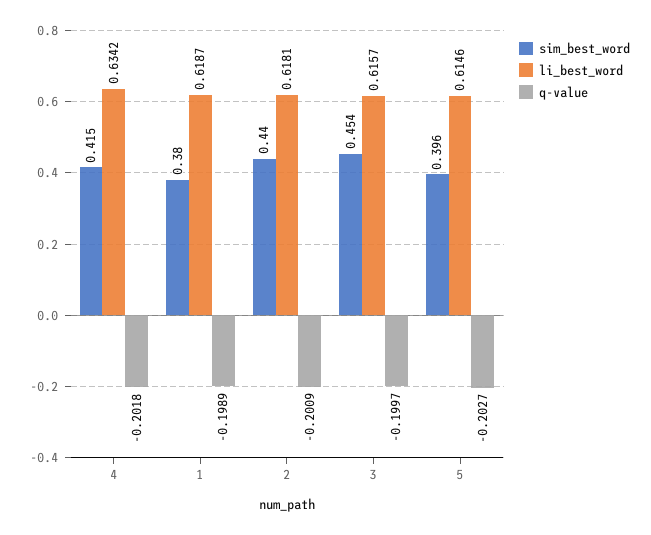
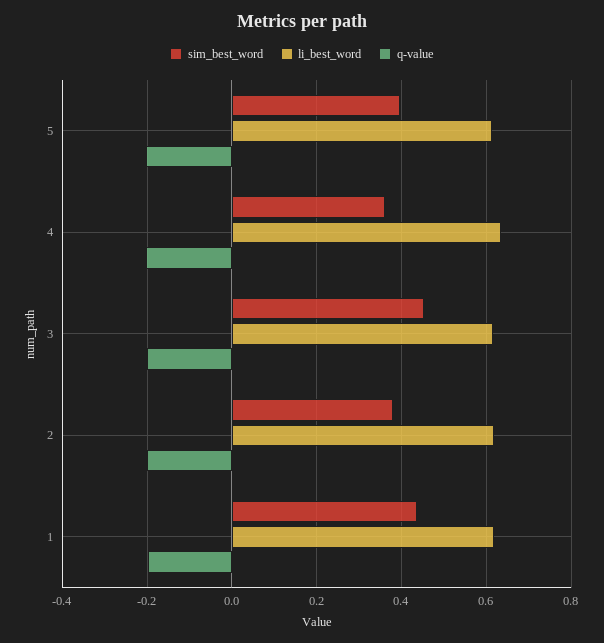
sim_best_word, 4: 0.415 -> 0.36
sim_best_word, 1: 0.38 -> 0.44
sim_best_word, 2: 0.44 -> 0.38

